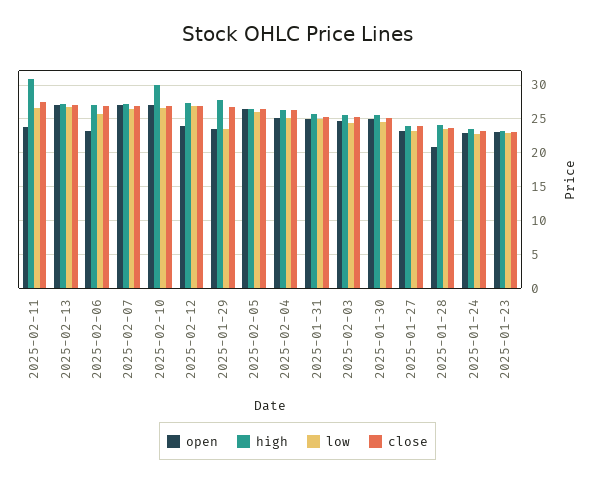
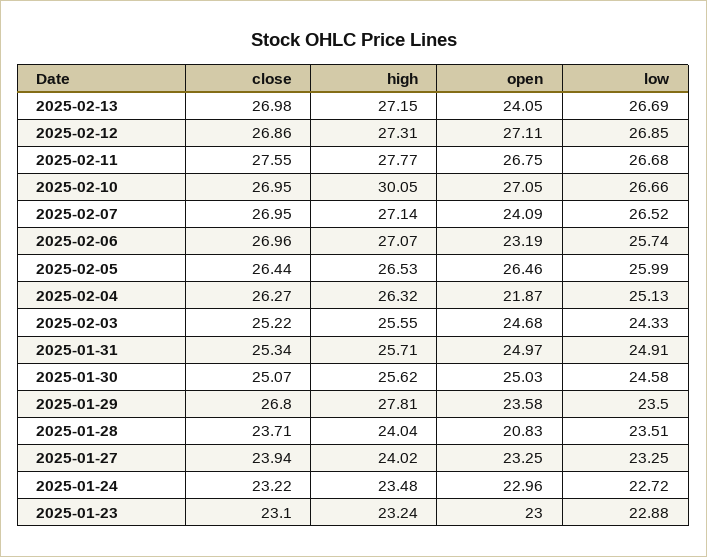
open, 2025-02-11: 24 -> 26.75
high, 2025-02-11: 31 -> 27.77
open, 2025-02-13: 27 -> 24.05
open, 2025-02-07: 27 -> 24.09
open, 2025-02-12: 24 -> 27.11
open, 2025-02-04: 25 -> 21.87

